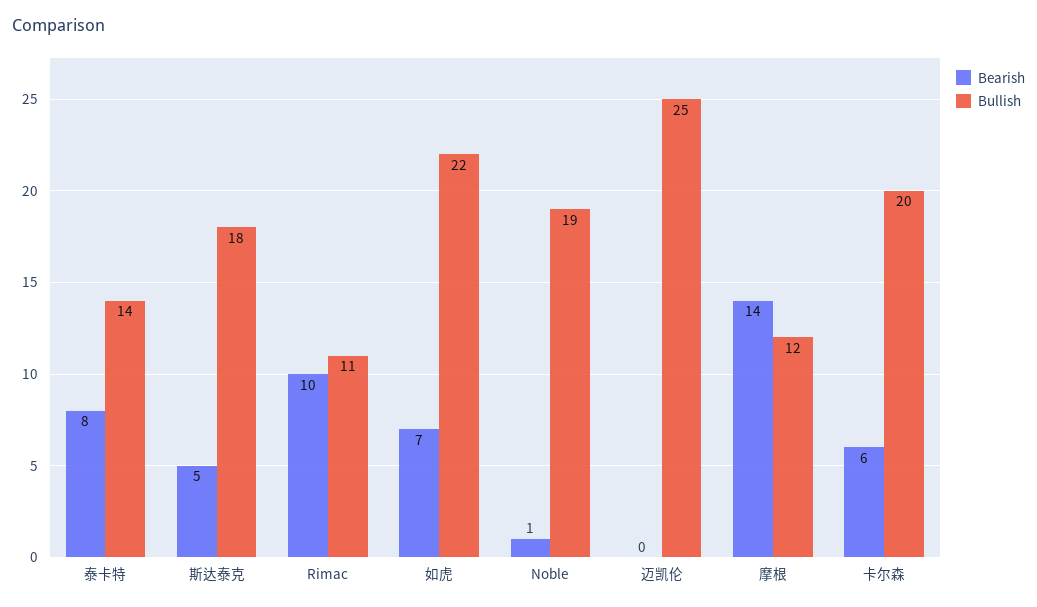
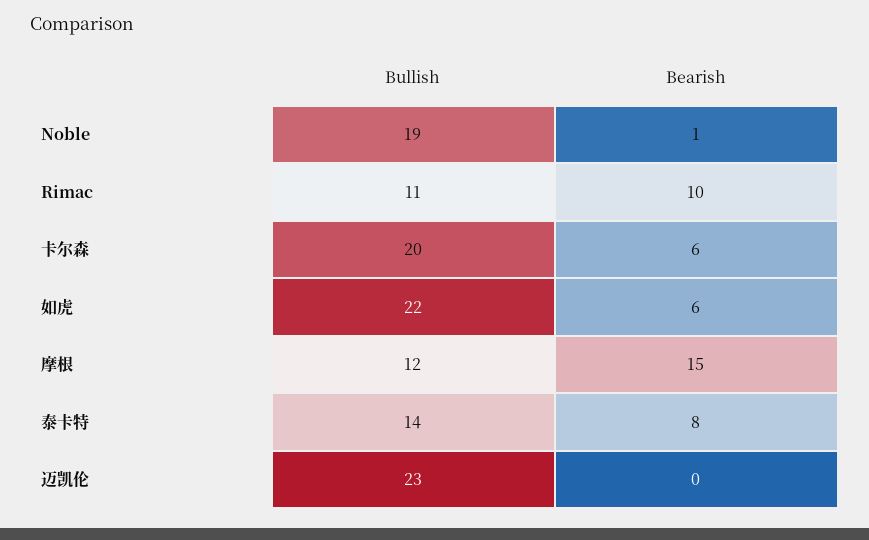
Bearish, 斯达泰克: 5 -> none
Bullish, 斯达泰克: 18 -> none
Bearish, 如虎: 7 -> 6
Bullish, 迈凯伦: 25 -> 23
Bearish, 摩根: 14 -> 15

